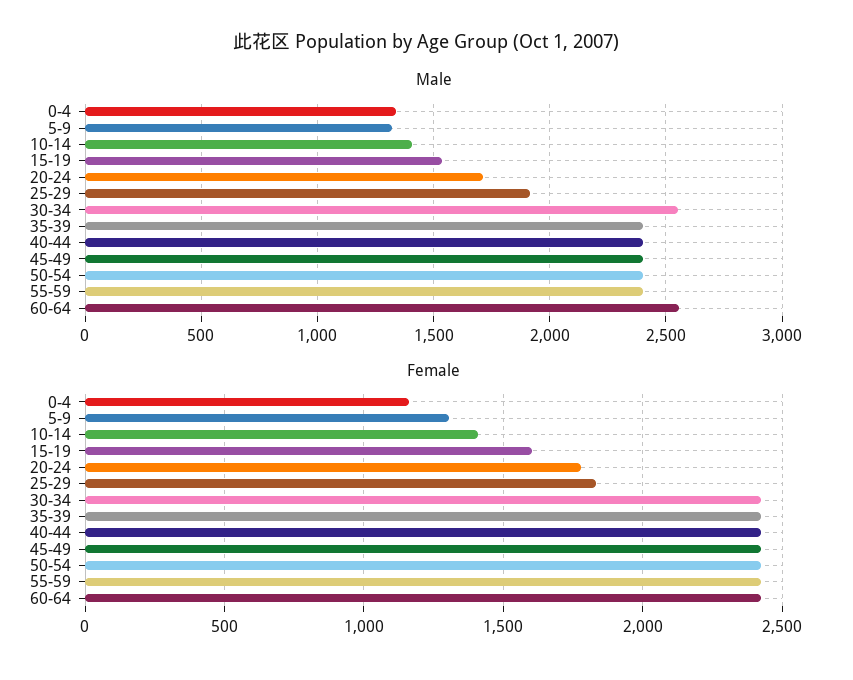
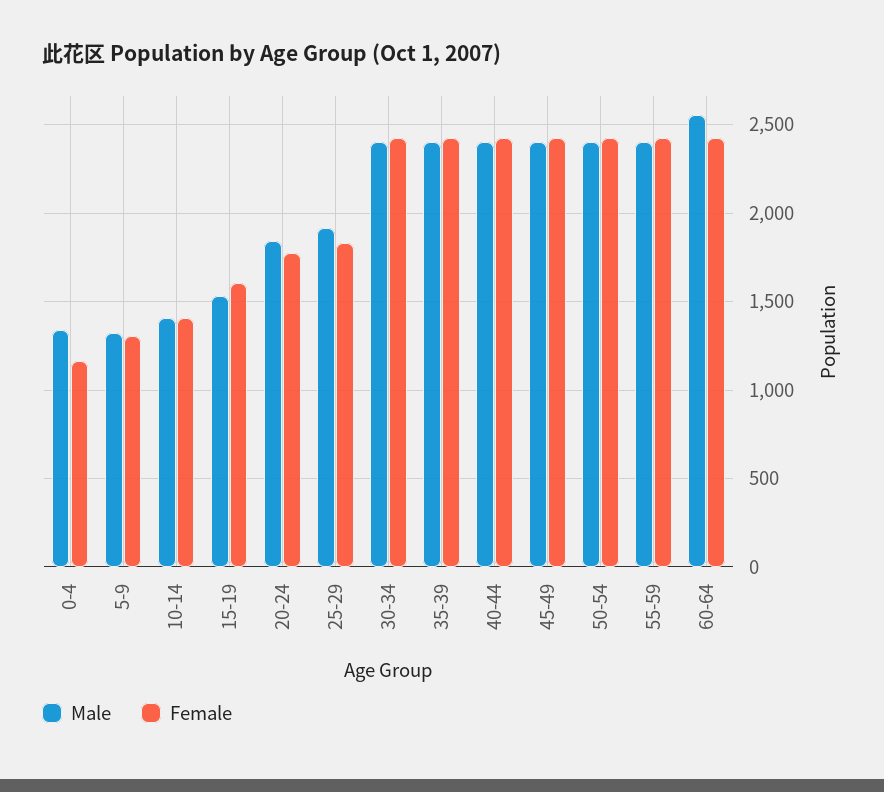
Male, 20-24: 1700 -> 1850
Male, 30-34: 2550 -> 2400

